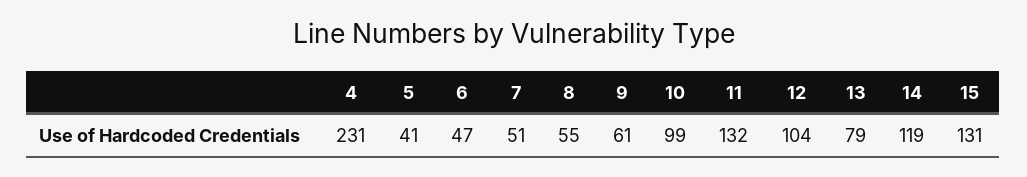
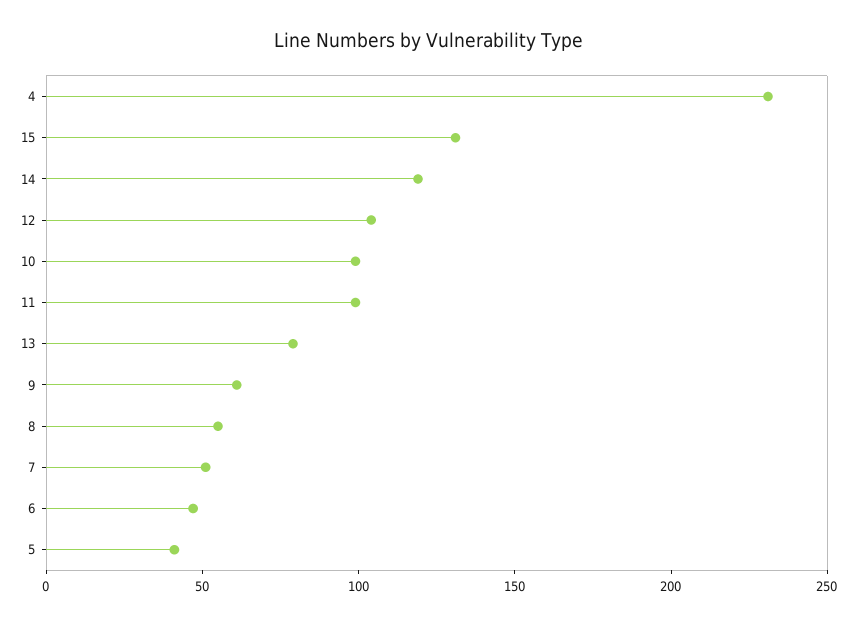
11: 132 -> 100

